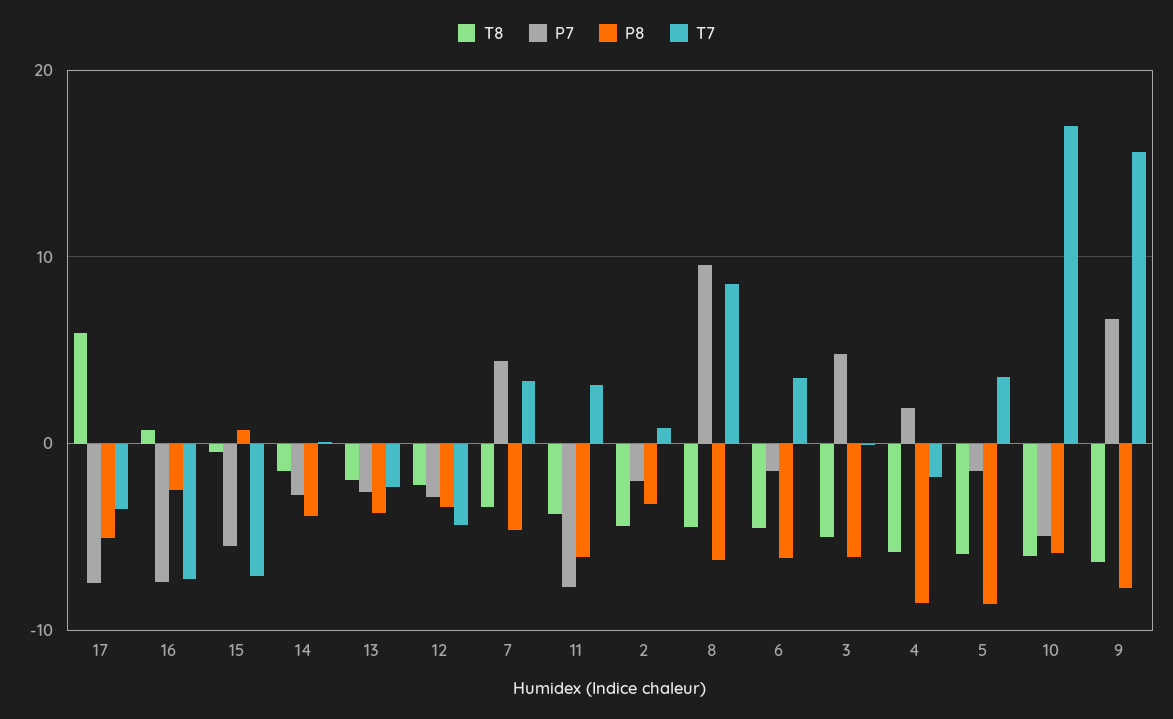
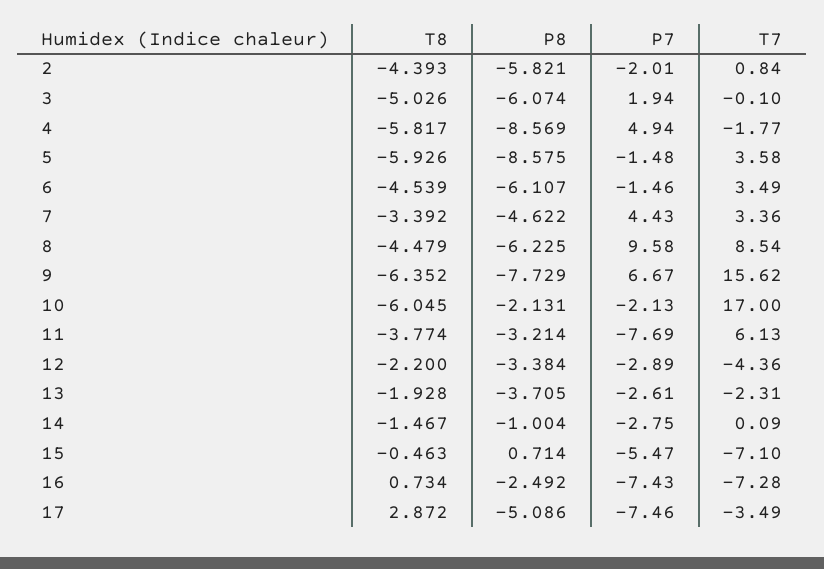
T8, 17: 6 -> 2.872
P8, 14: -4 -> -1.004
P8, 11: -6 -> -3.214
T7, 11: 3 -> 6.13
P8, 2: -3 -> -5.821
P7, 3: 5 -> 1.94
P7, 4: 2 -> 4.94
P7, 10: -5 -> -2.13
P8, 10: -6 -> -2.131

